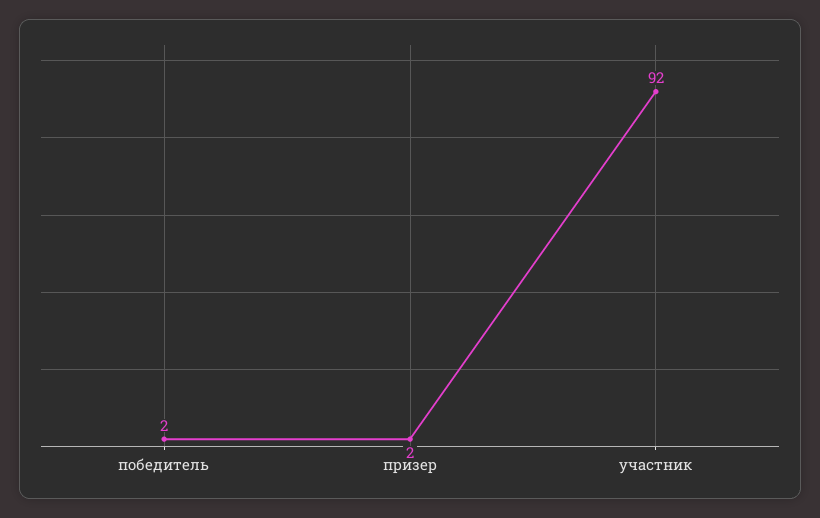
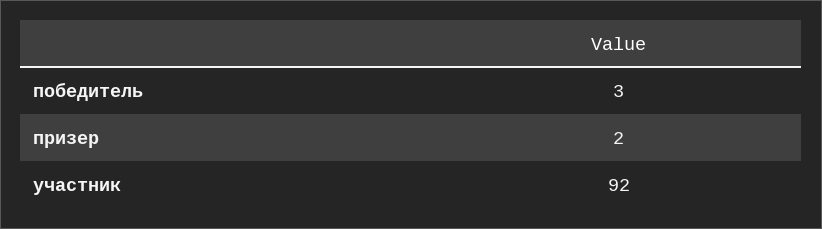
победитель: 2 -> 3

